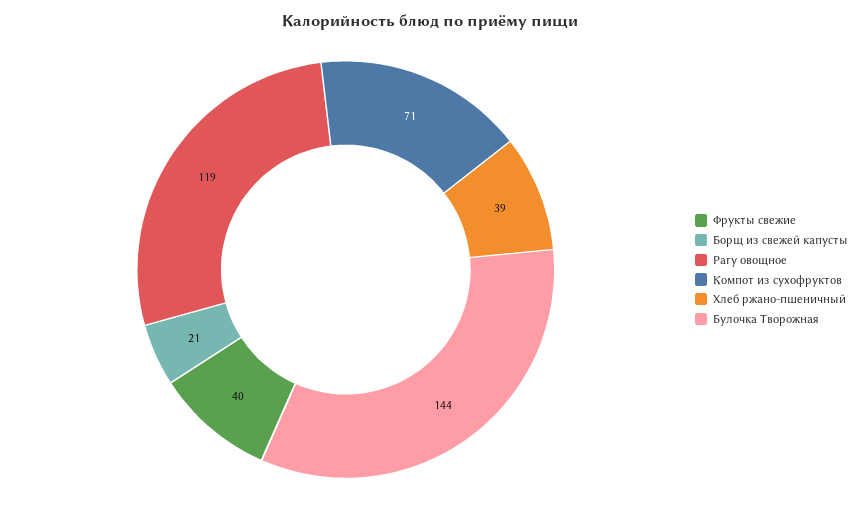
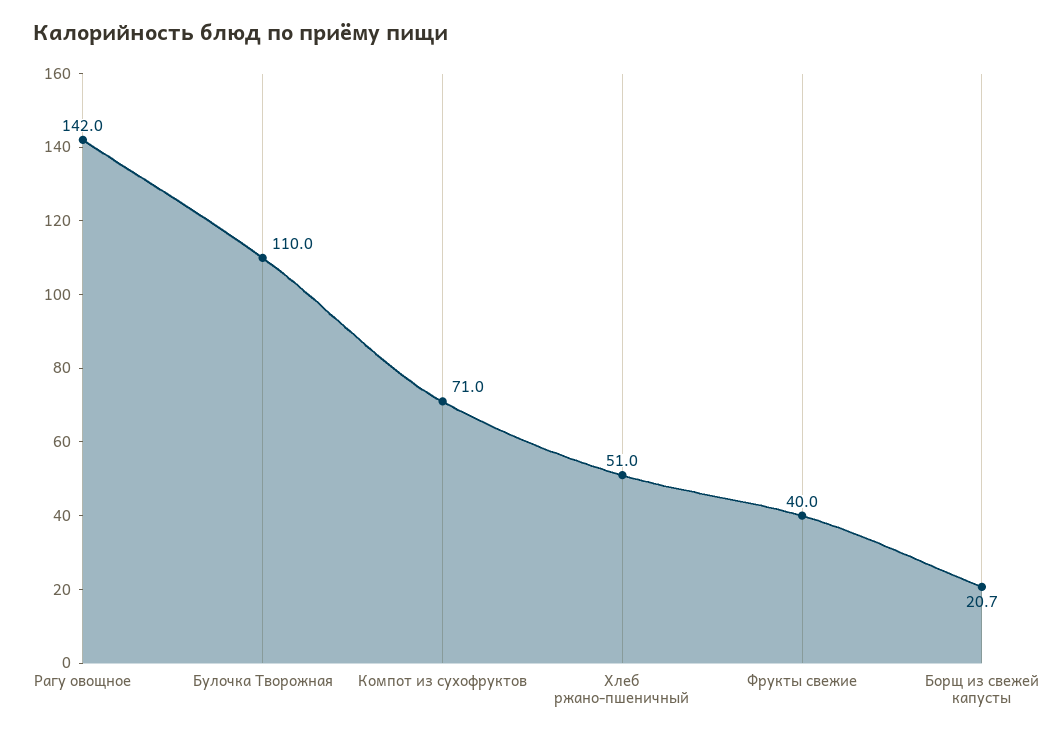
Рагу овощное: 119 -> 142
Хлеб ржано-пшеничный: 39 -> 51
Булочка Творожная: 144 -> 110

